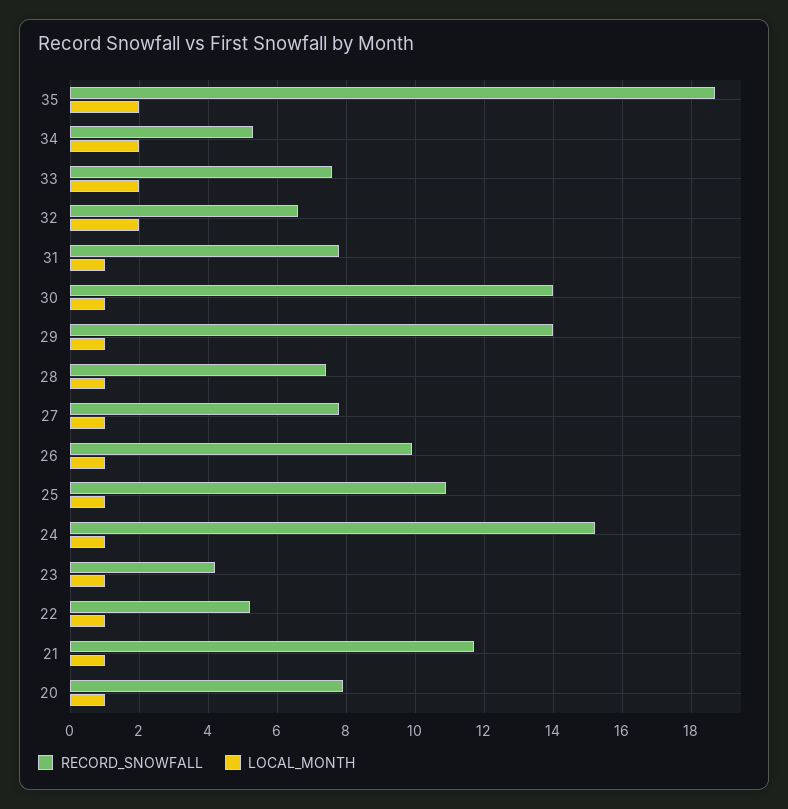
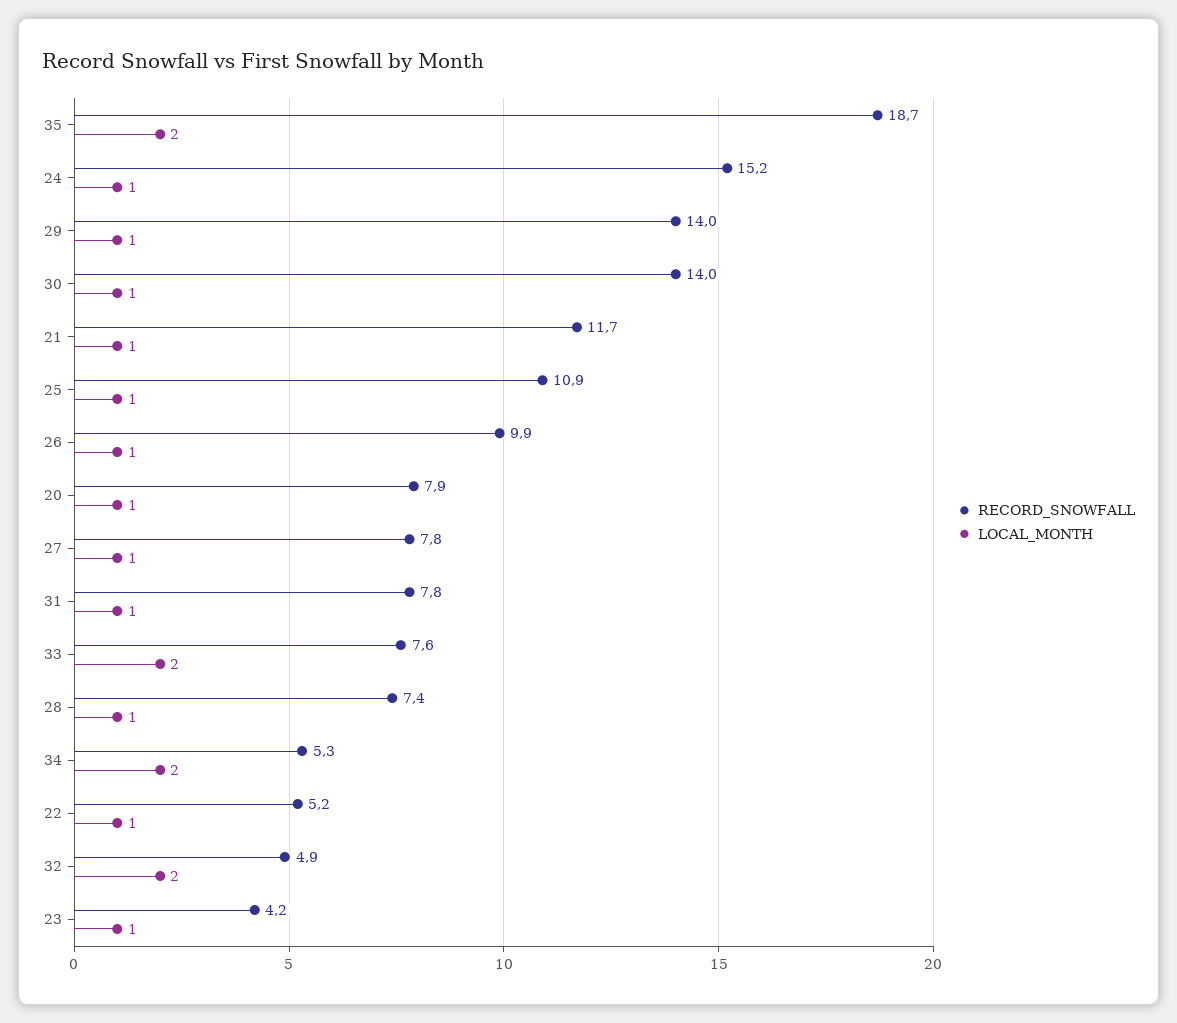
RECORD_SNOWFALL, 32: 6.5 -> 4.9

